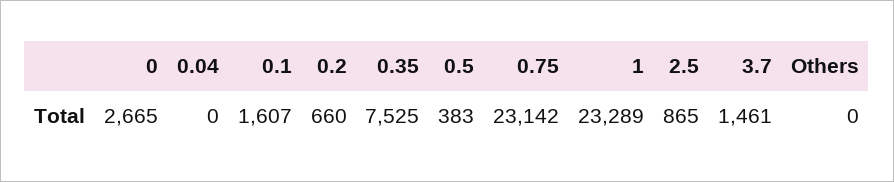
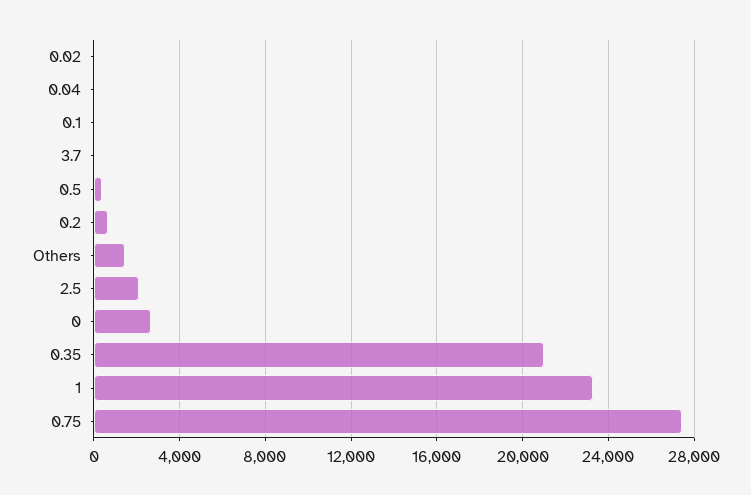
0.1: 1607 -> 0
0.35: 7525 -> 21000
0.75: 23142 -> 27500
2.5: 865 -> 2000
3.7: 1461 -> 0
Others: 0 -> 1500
0.02: none -> 0

